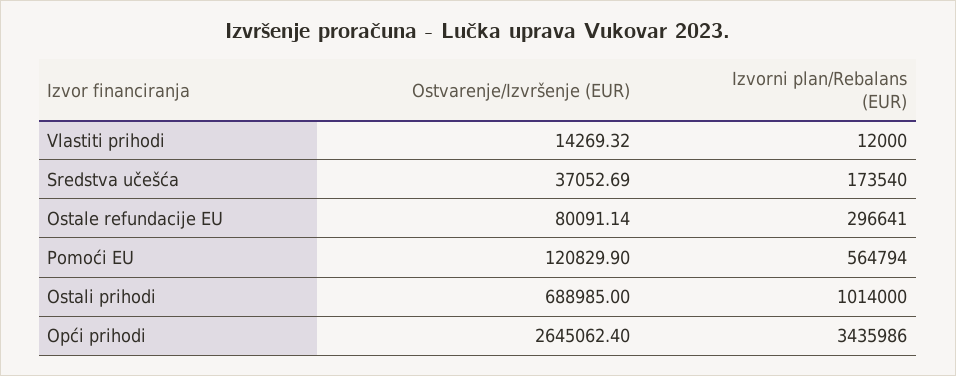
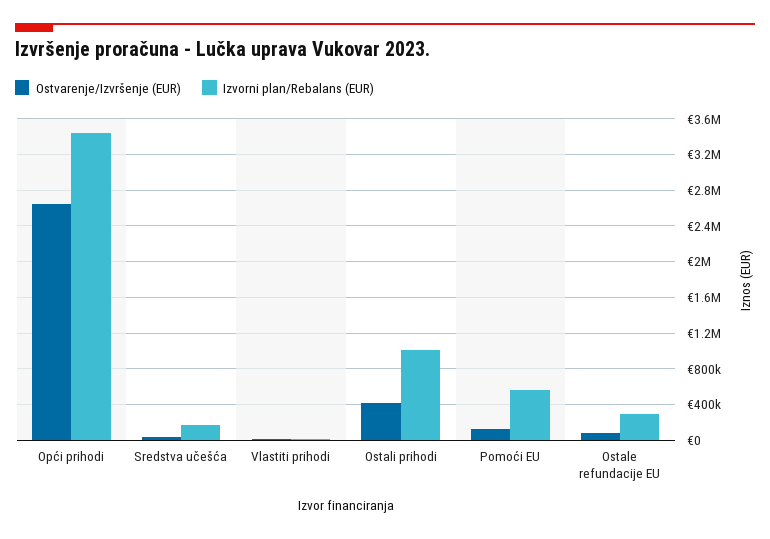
Ostvarenje/Izvršenje (EUR), Ostali prihodi: 688985 -> 400000

